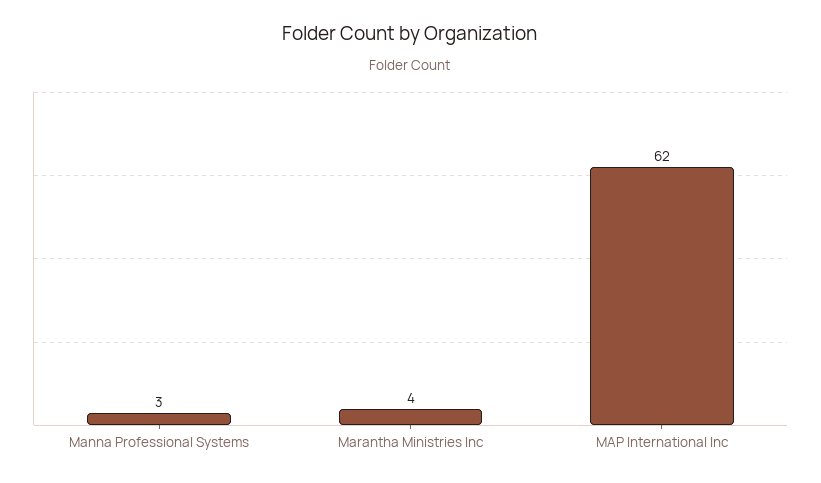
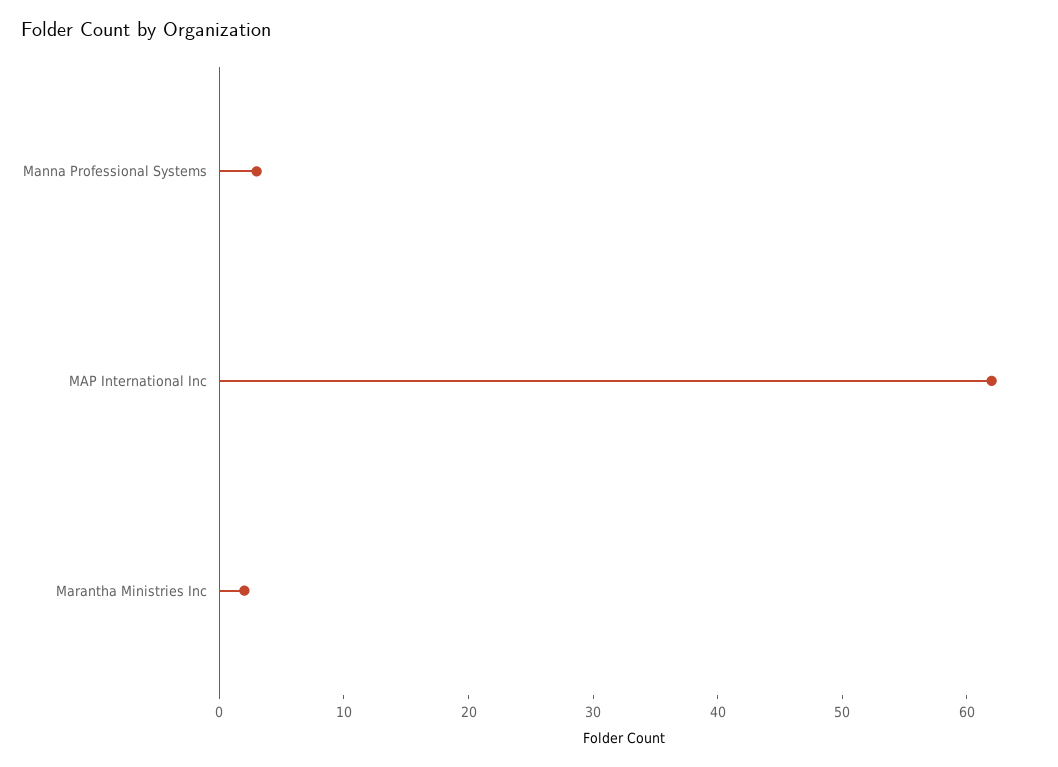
Marantha Ministries Inc: 4 -> 2

